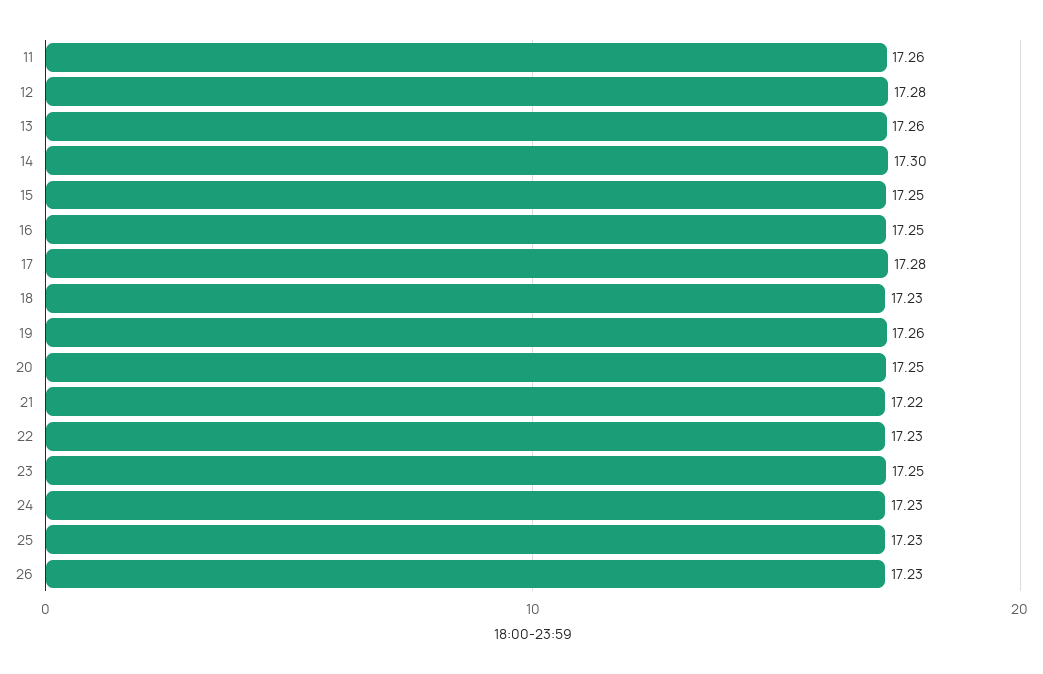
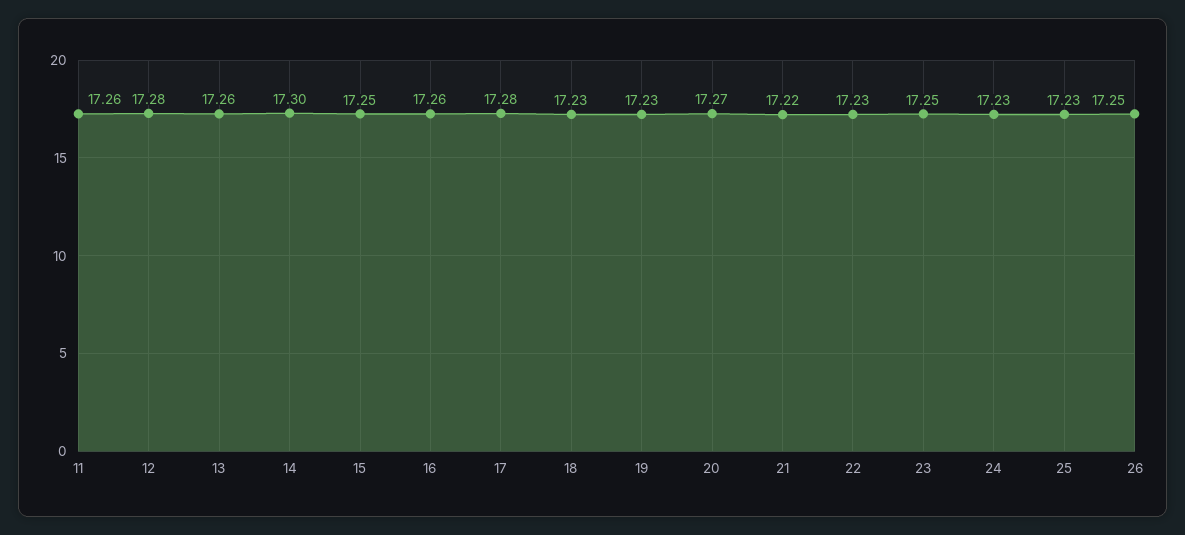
16: 17.25 -> 17.26
19: 17.26 -> 17.23
20: 17.25 -> 17.27
26: 17.23 -> 17.25

